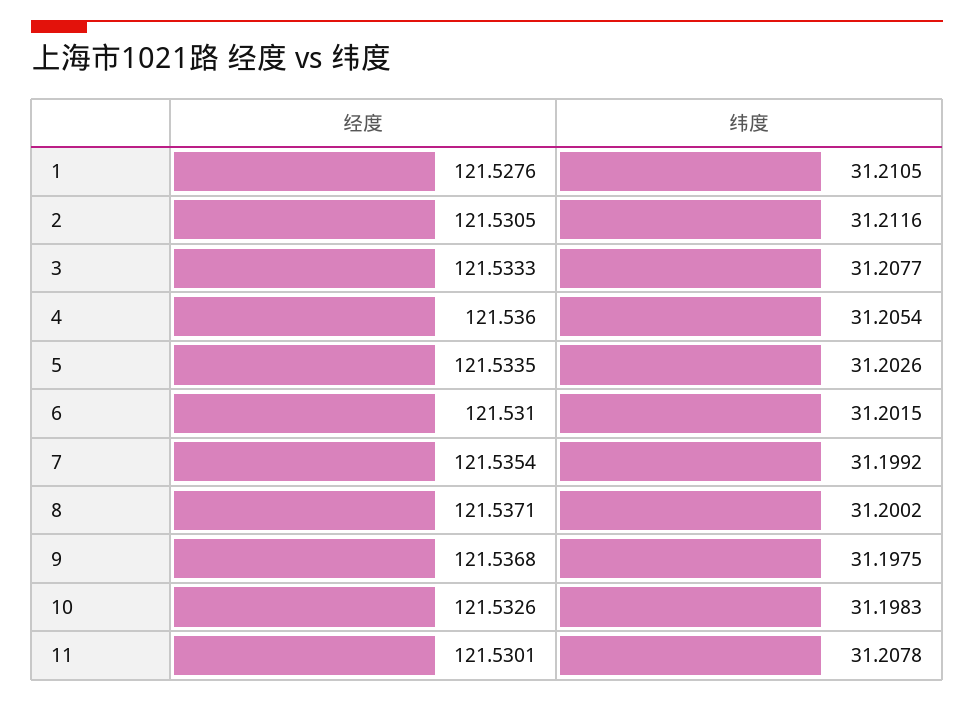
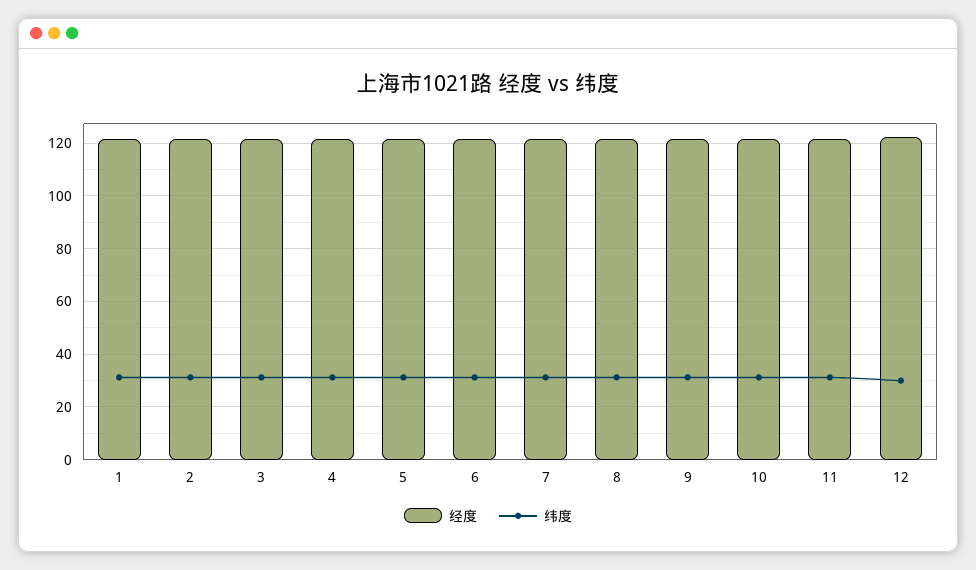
经度, 12: none -> 122.5
纬度, 12: none -> 30

